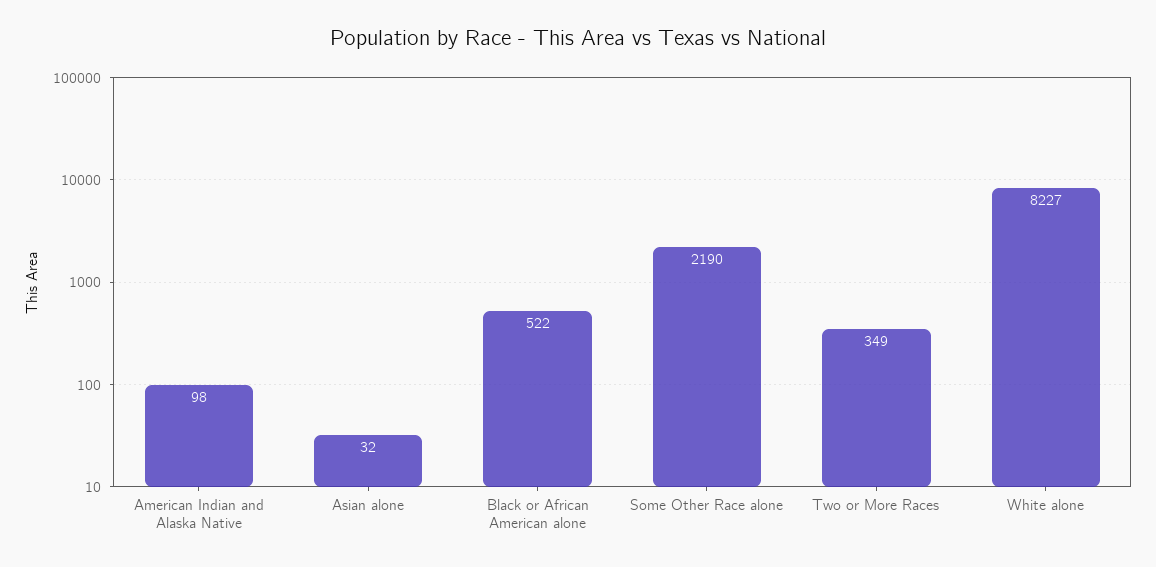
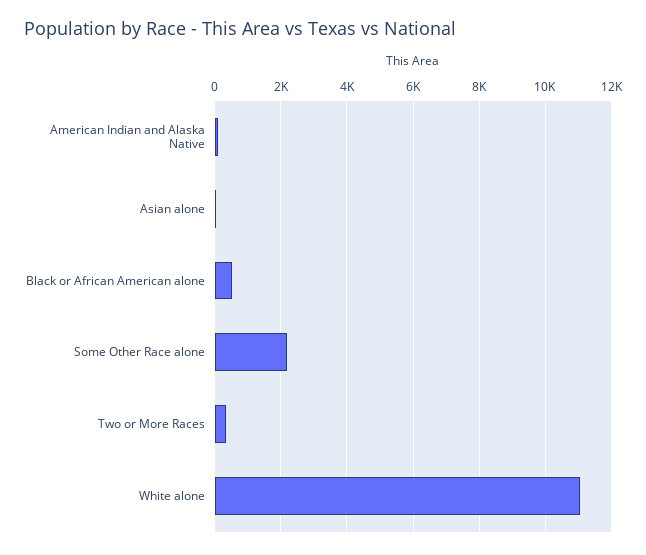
White alone: 8227 -> 11000

